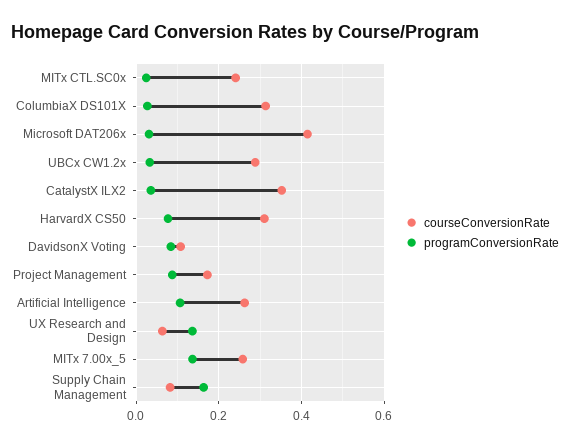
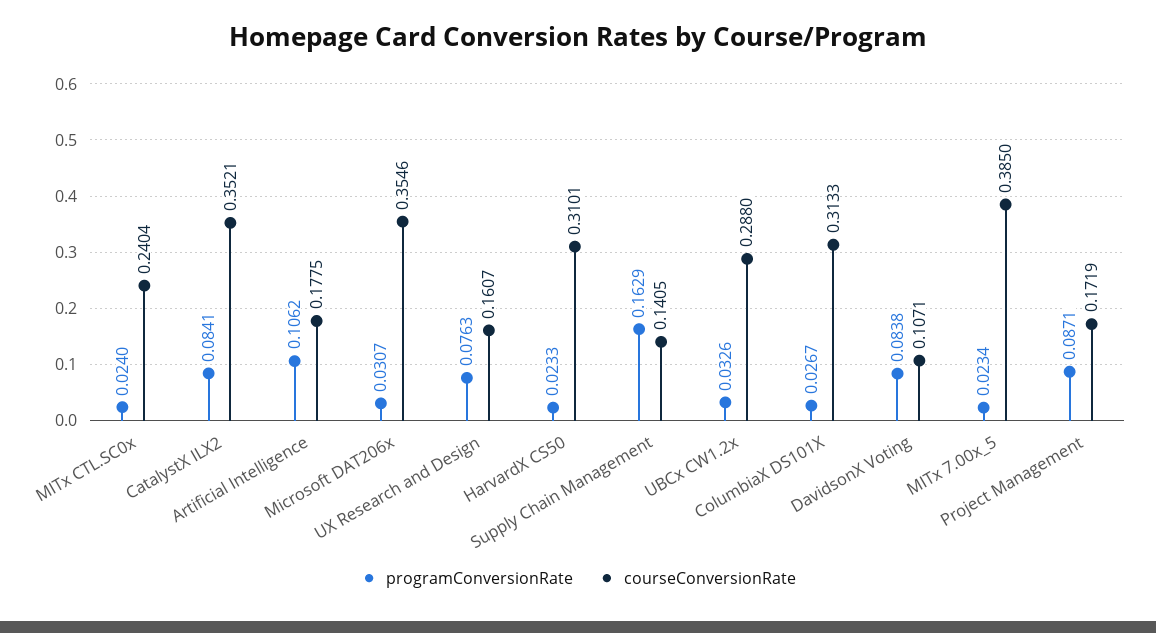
courseConversionRate, Microsoft DAT206x: 0.42 -> 0.3546
programConversionRate, CatalystX ILX2: 0.04 -> 0.0841
programConversionRate, HarvardX CS50: 0.08 -> 0.0233
courseConversionRate, Artificial Intelligence: 0.26 -> 0.1775
courseConversionRate, UX Research and Design: 0.06 -> 0.1607
programConversionRate, UX Research and Design: 0.14 -> 0.0763
courseConversionRate, MITx 7.00x_5: 0.26 -> 0.385
programConversionRate, MITx 7.00x_5: 0.14 -> 0.0234
courseConversionRate, Supply Chain Management: 0.08 -> 0.1405

